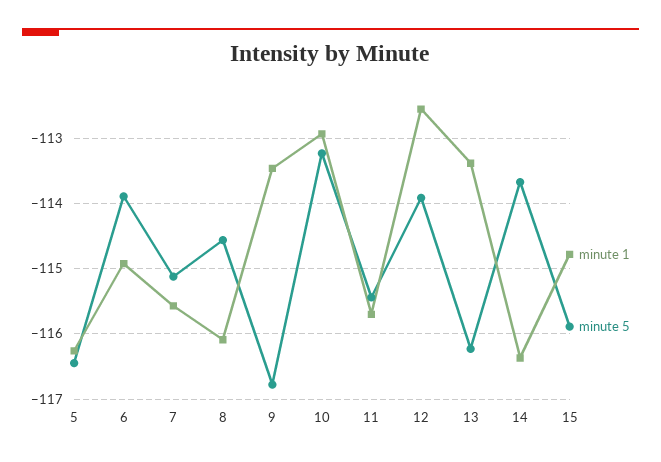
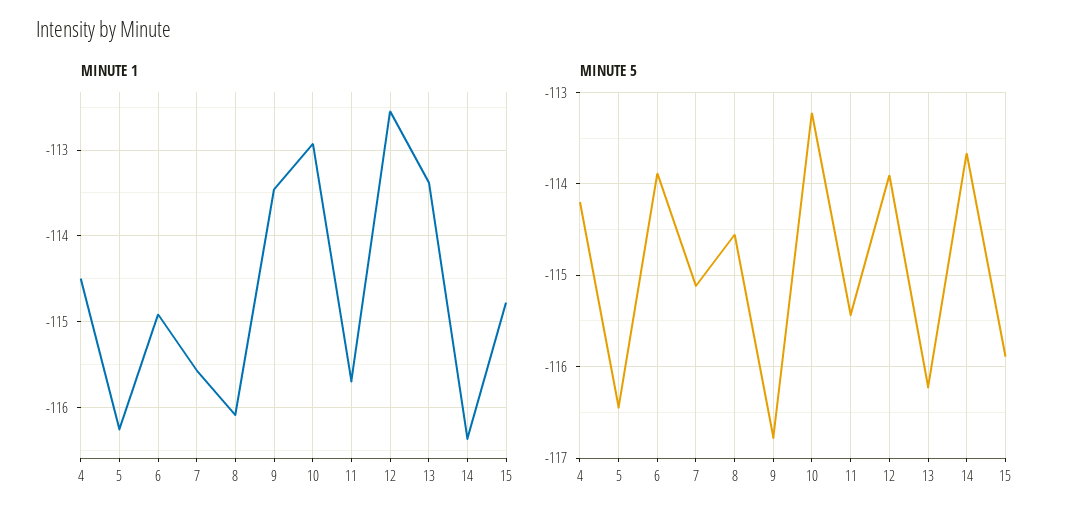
minute 1, 4: none -> -114.5
minute 5, 4: none -> -114.2

